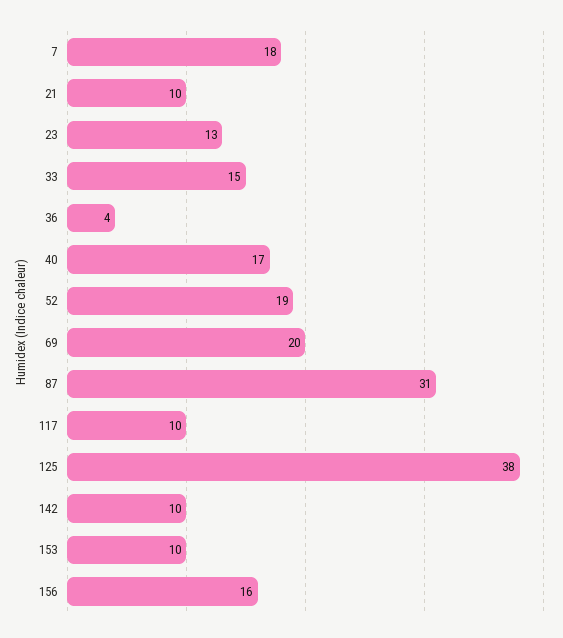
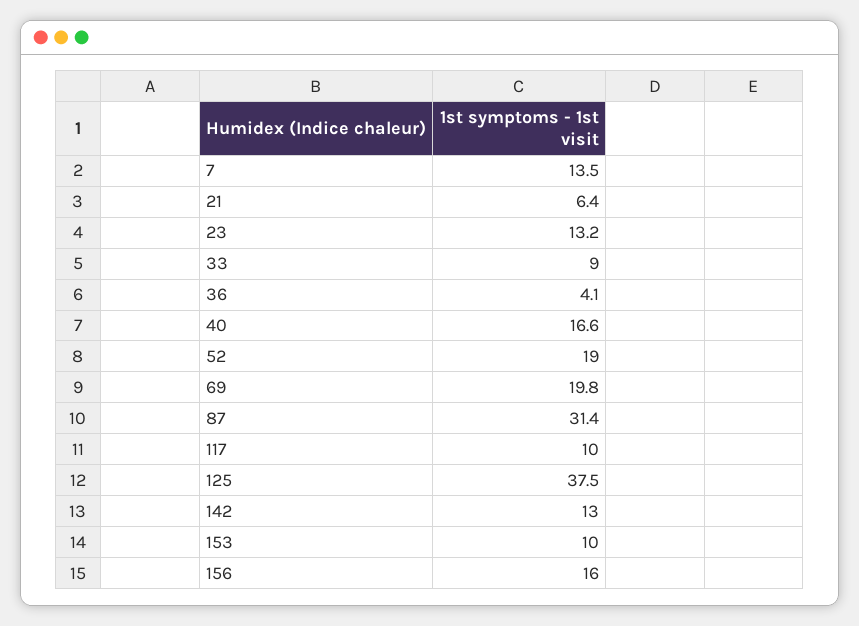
7: 18 -> 13.5
21: 10 -> 6.4
33: 15 -> 9
142: 10 -> 13

